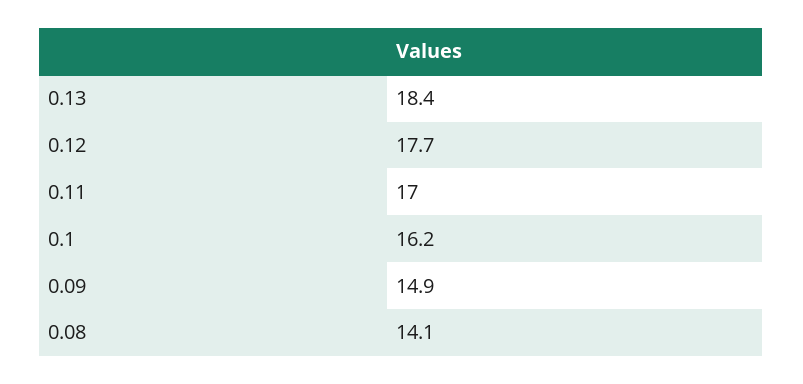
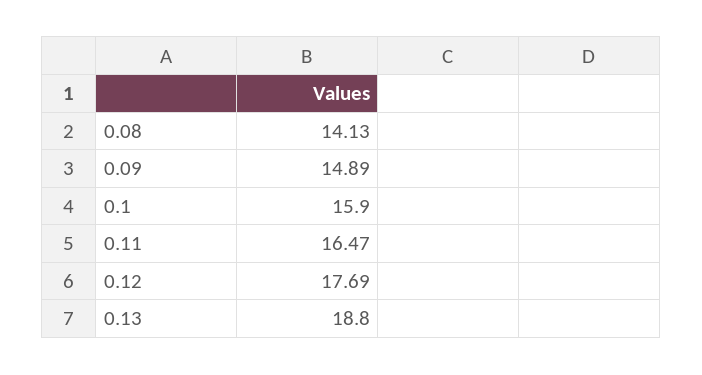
0.13: 18.4 -> 18.8
0.11: 17 -> 16.47
0.1: 16.2 -> 15.9

